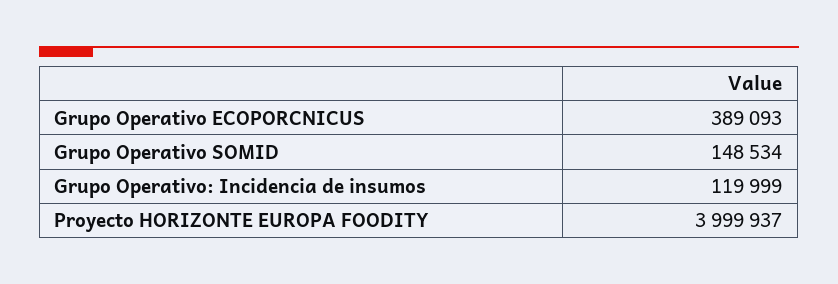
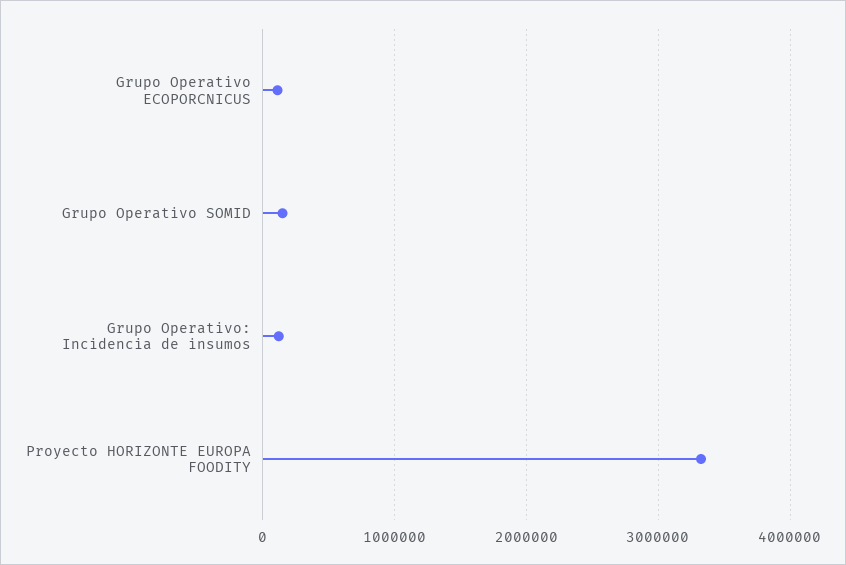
Grupo Operativo ECOPORCNICUS: 389093 -> 100000
Proyecto HORIZONTE EUROPA FOODITY: 3999937 -> 3300000

